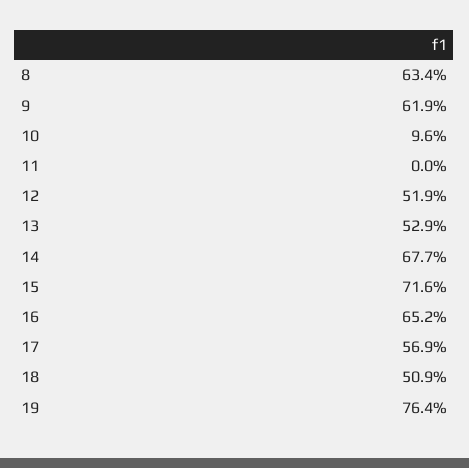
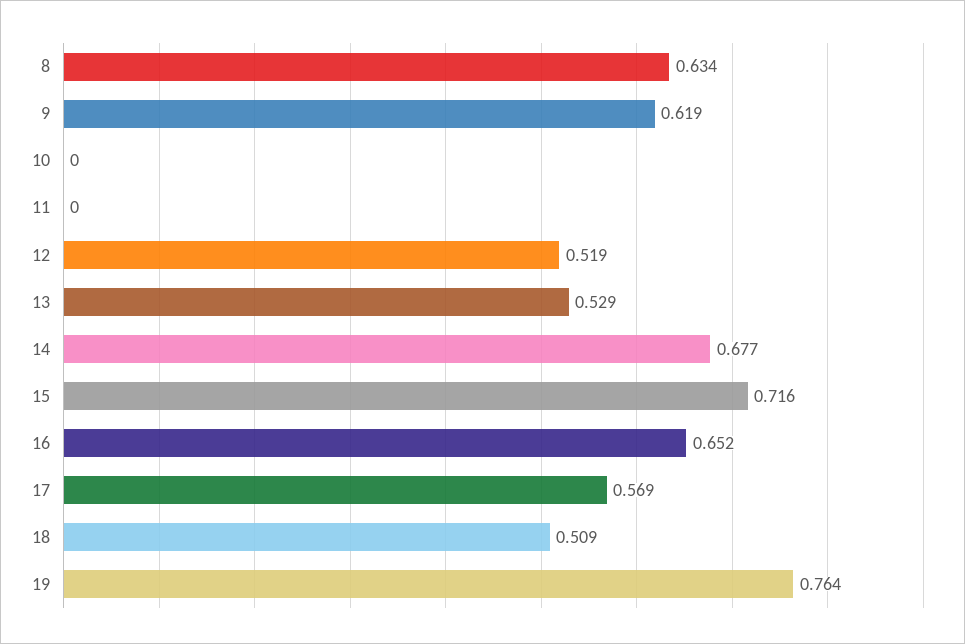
10: 0.096 -> 0

